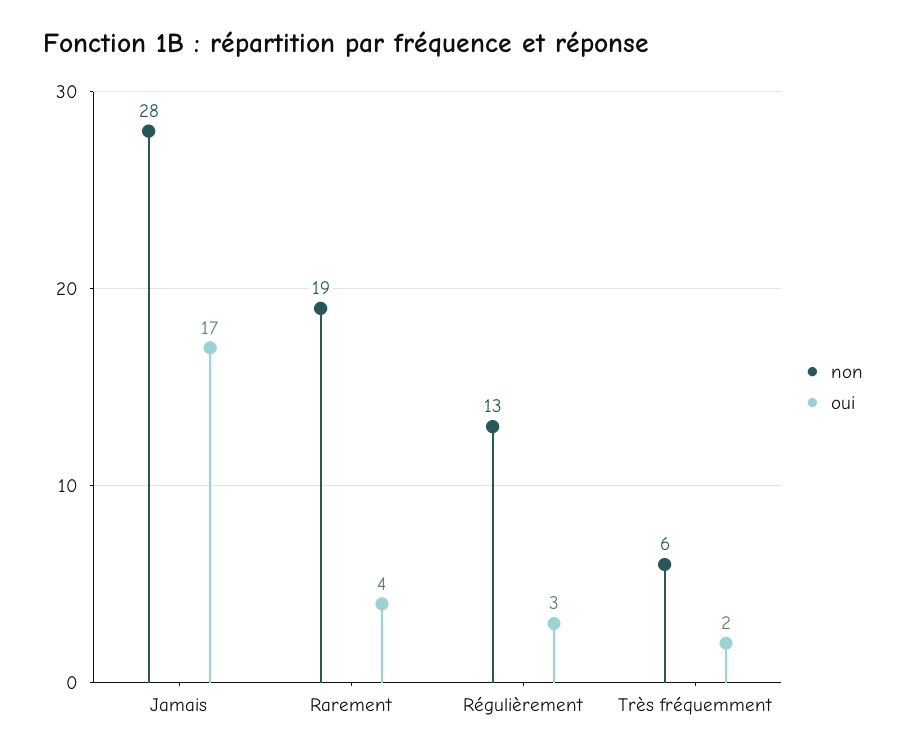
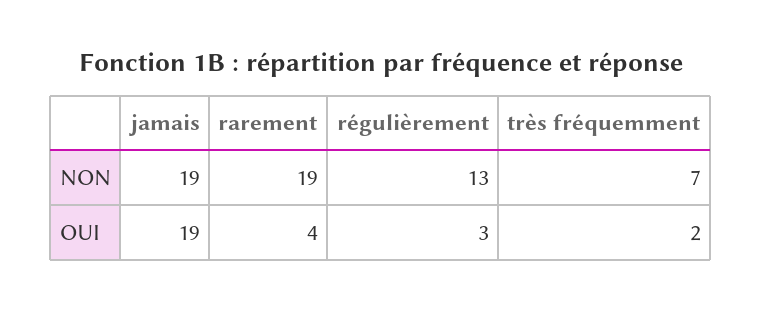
non, Jamais: 28 -> 19
oui, Jamais: 17 -> 19
non, Très fréquemment: 6 -> 7

